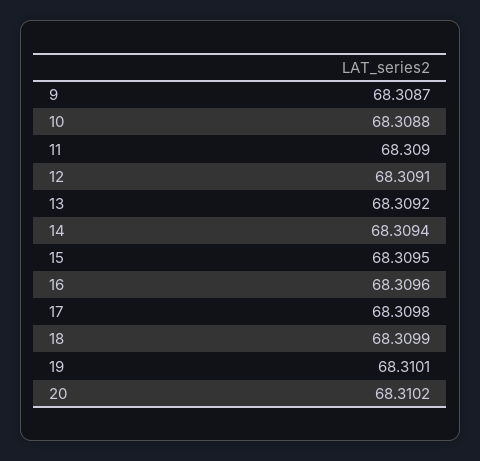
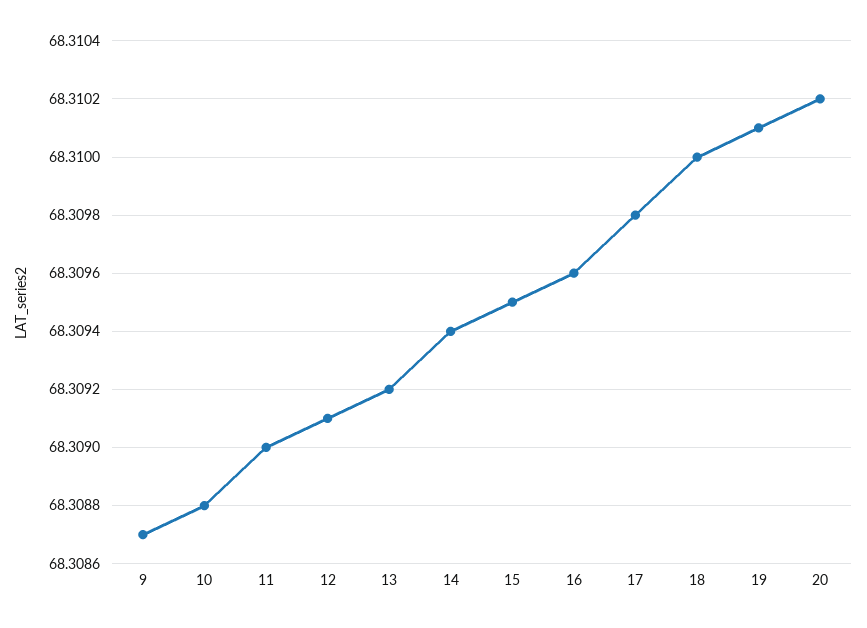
18: 68.3099 -> 68.31

